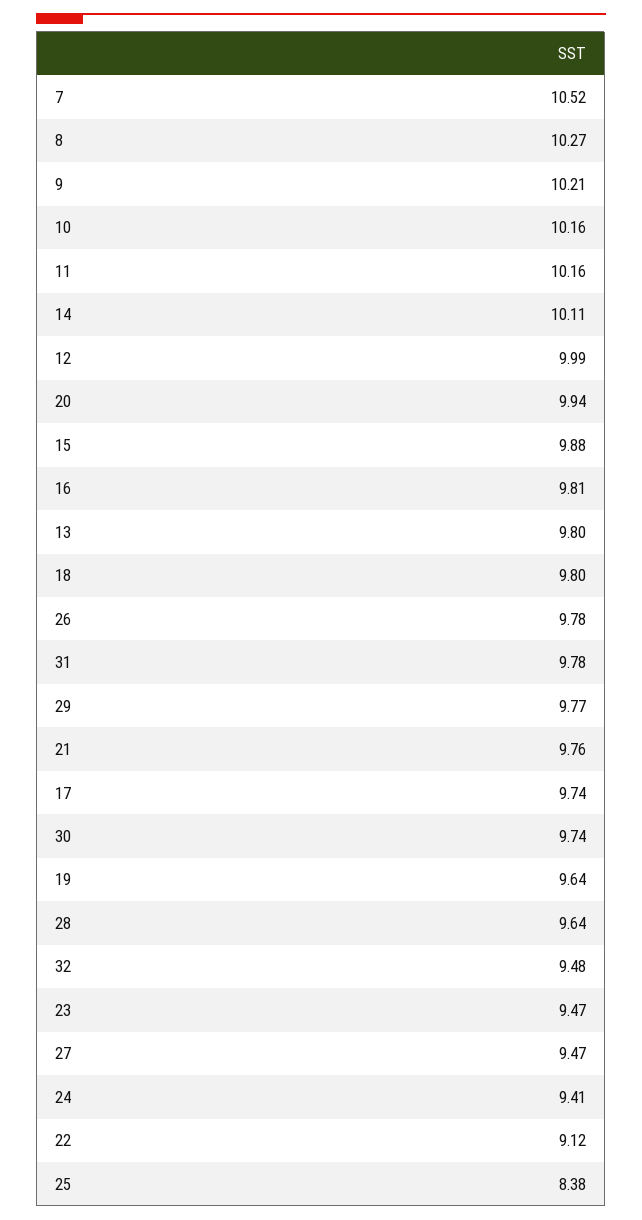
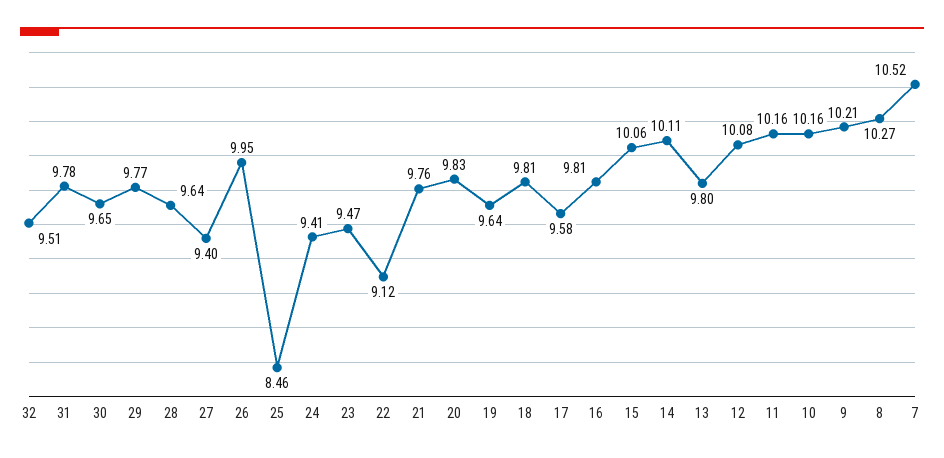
12: 9.99 -> 10.08
20: 9.94 -> 9.83
15: 9.88 -> 10.06
18: 9.8 -> 9.81
26: 9.78 -> 9.95
17: 9.74 -> 9.58
30: 9.74 -> 9.65
32: 9.48 -> 9.51
27: 9.47 -> 9.4
25: 8.38 -> 8.46

